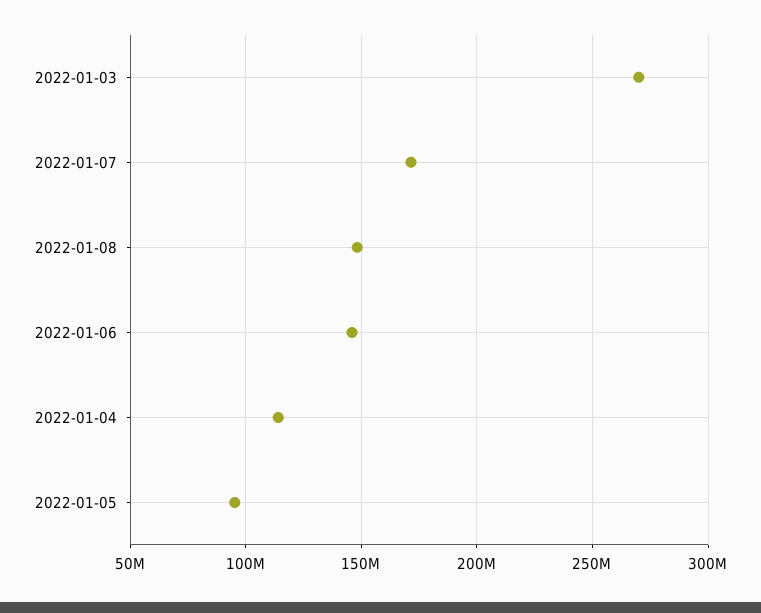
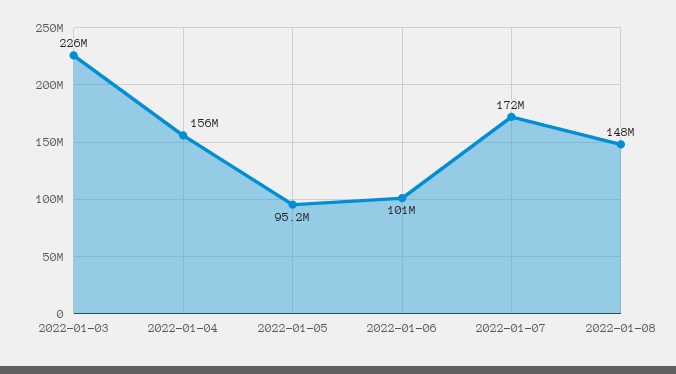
2022-01-03: 270000000 -> 226000000
2022-01-06: 145000000 -> 101000000
2022-01-04: 115000000 -> 156000000

